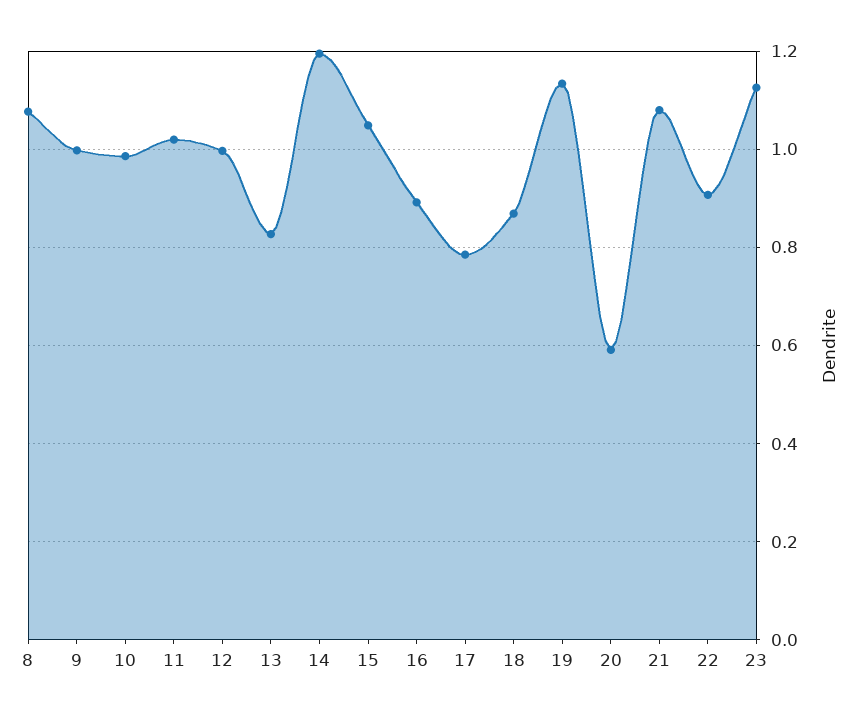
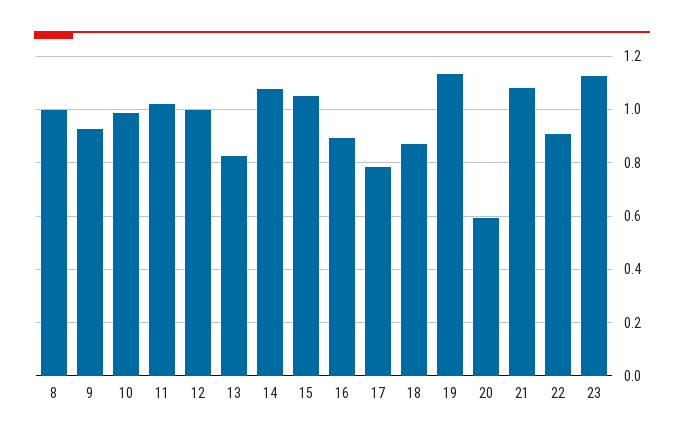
8: 1.08 -> 1
9: 1 -> 0.925
14: 1.2 -> 1.075

